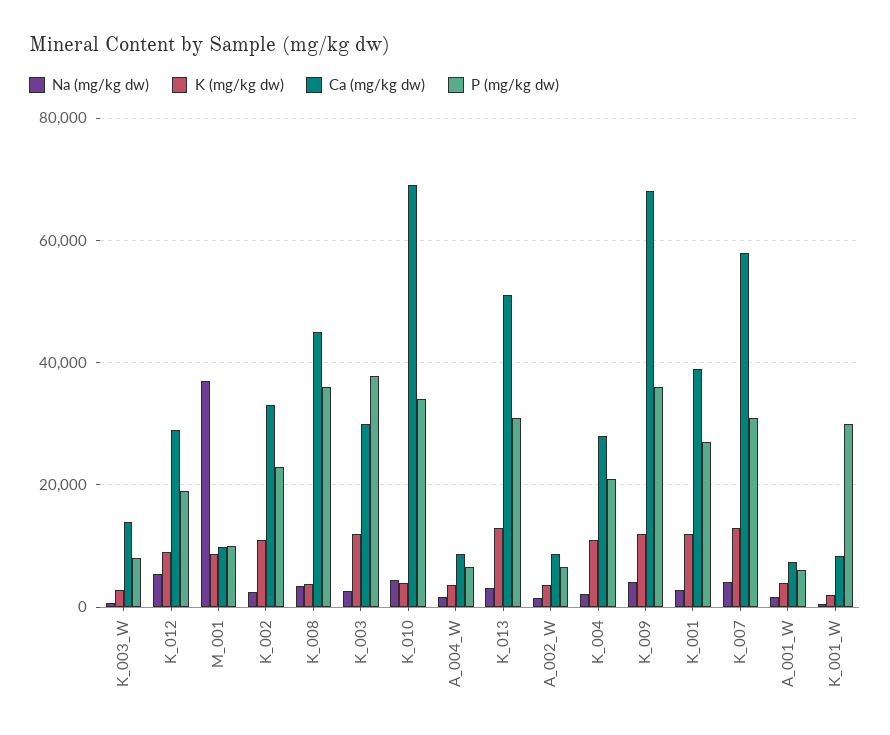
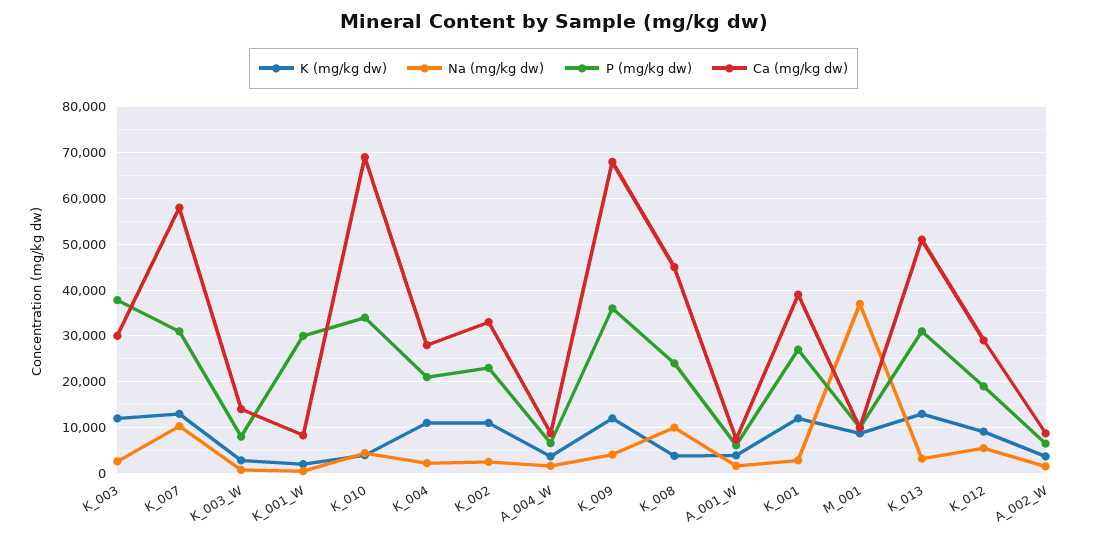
Na (mg/kg dw), K_008: 4000 -> 10000
P (mg/kg dw), K_008: 36000 -> 24000
Na (mg/kg dw), K_007: 4000 -> 10000

